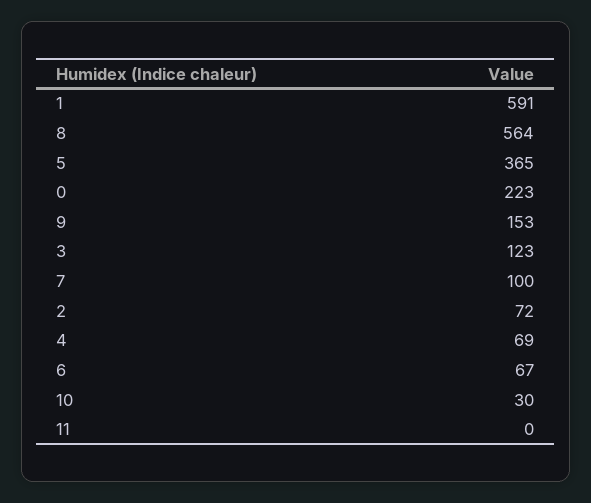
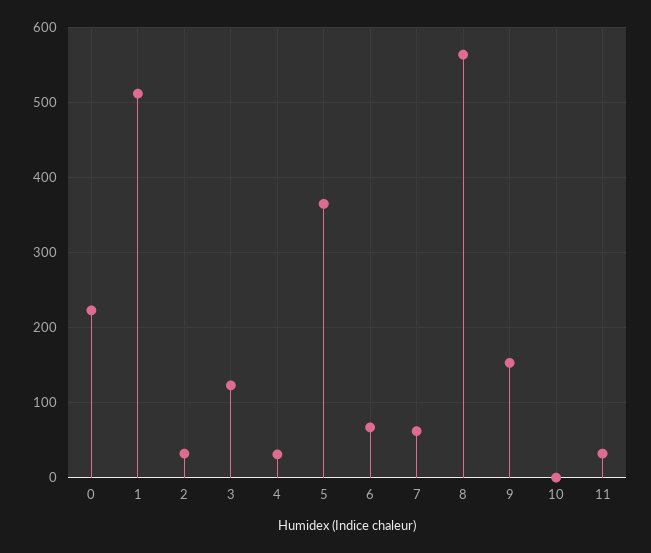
1: 591 -> 510
7: 100 -> 60
2: 72 -> 30
4: 69 -> 30
10: 30 -> 0
11: 0 -> 30

